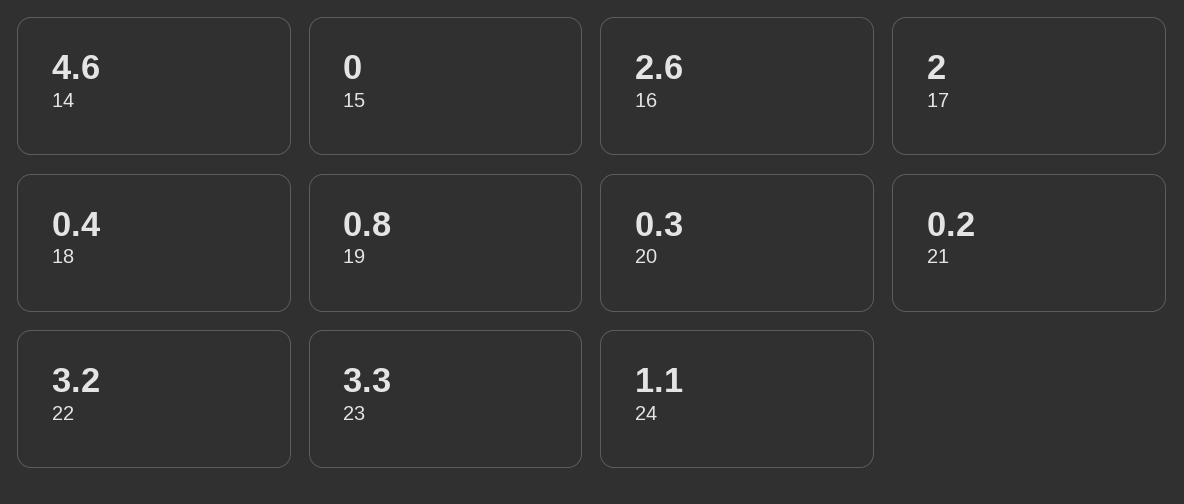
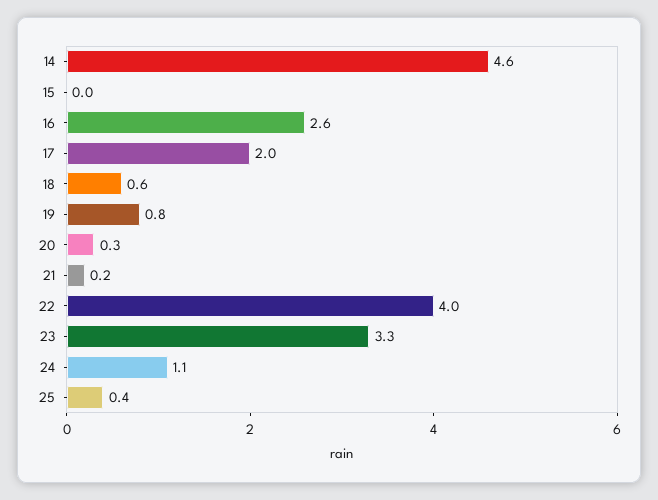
18: 0.4 -> 0.6
22: 3.2 -> 4
25: none -> 0.4

